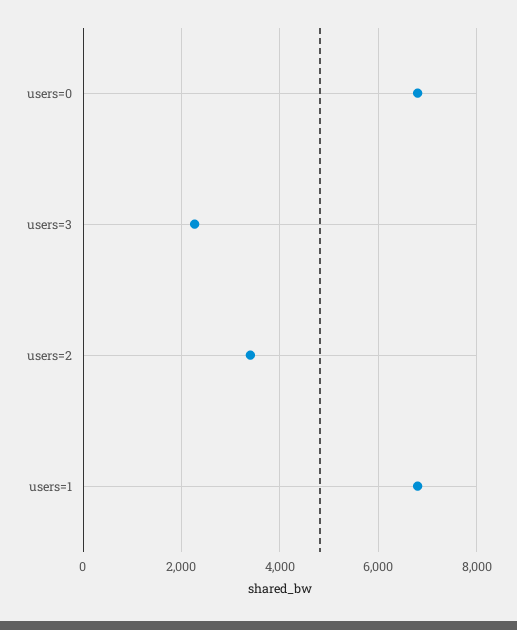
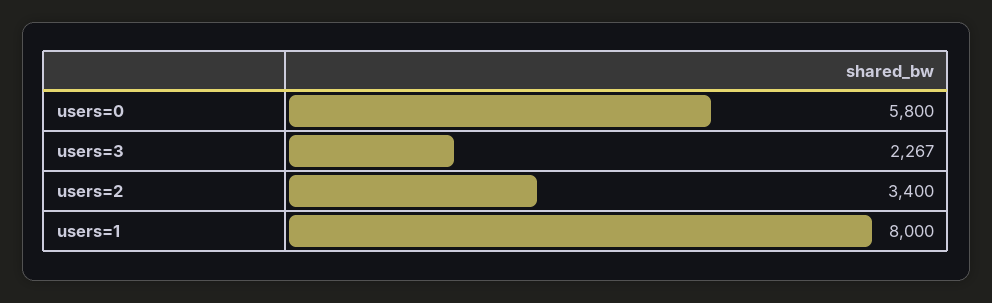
users=0: 6800 -> 5800
users=1: 6800 -> 8000

